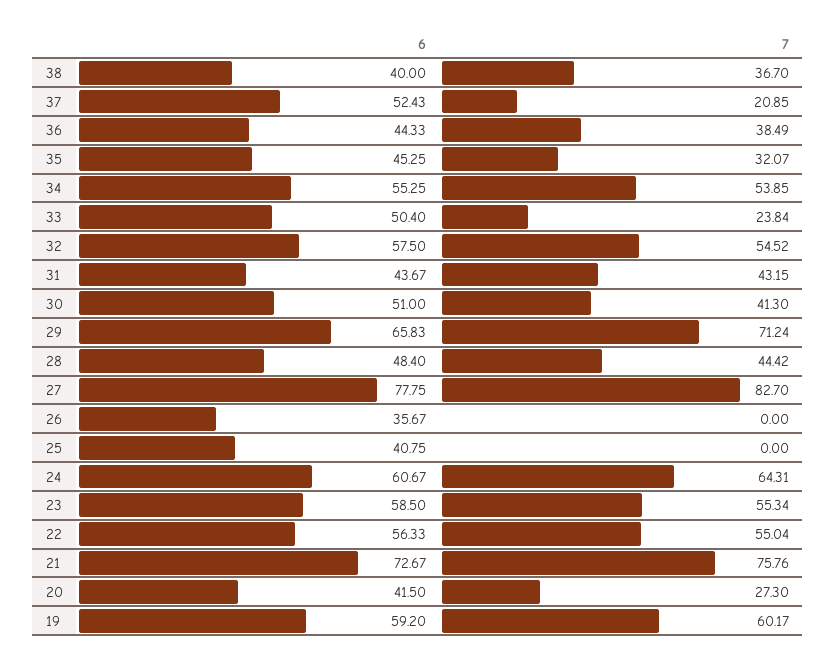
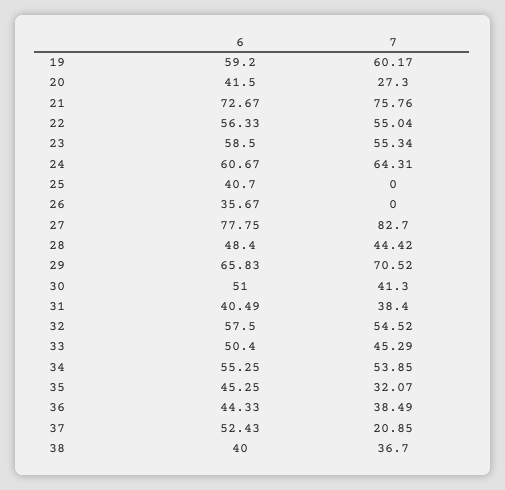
7, 33: 23.84 -> 45.29
6, 31: 43.67 -> 40.49
7, 31: 43.15 -> 38.4
7, 29: 71.24 -> 70.52
6, 25: 40.75 -> 40.7

